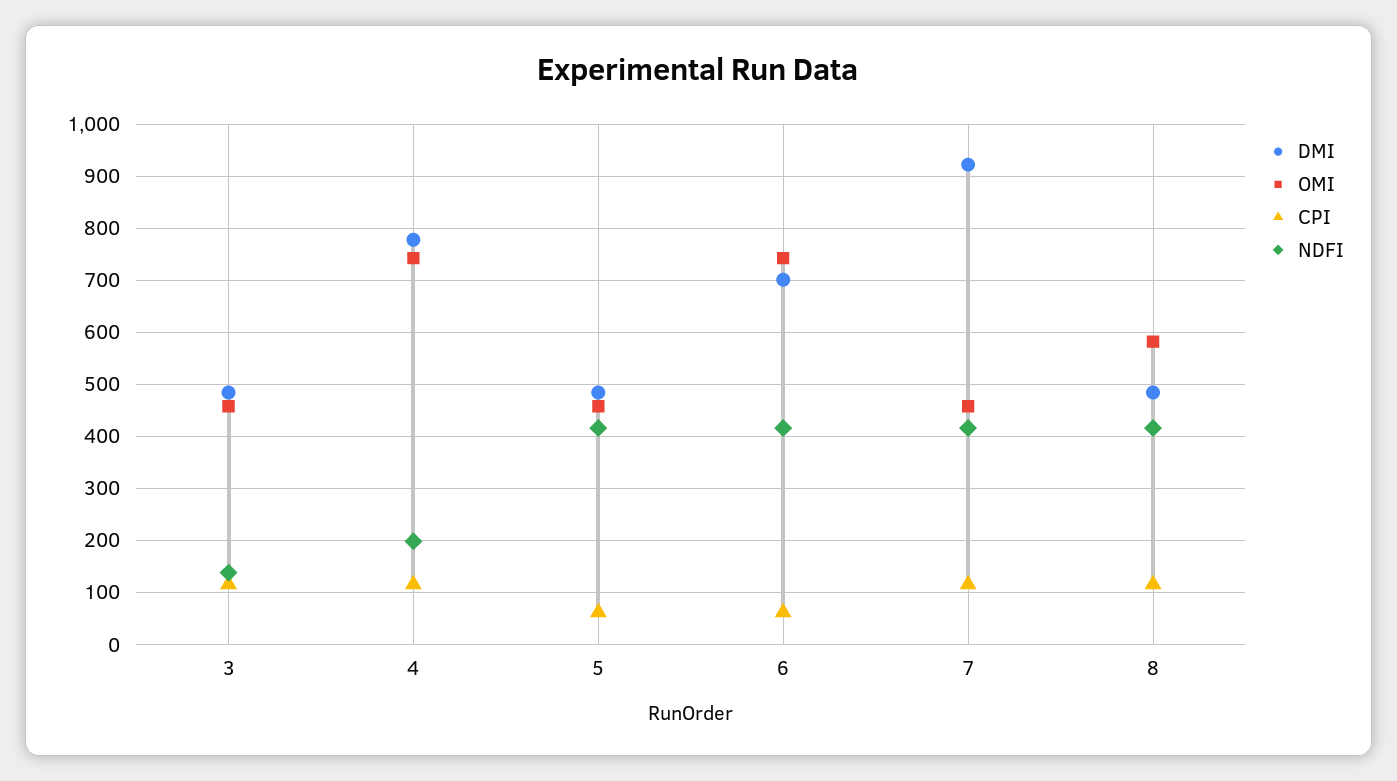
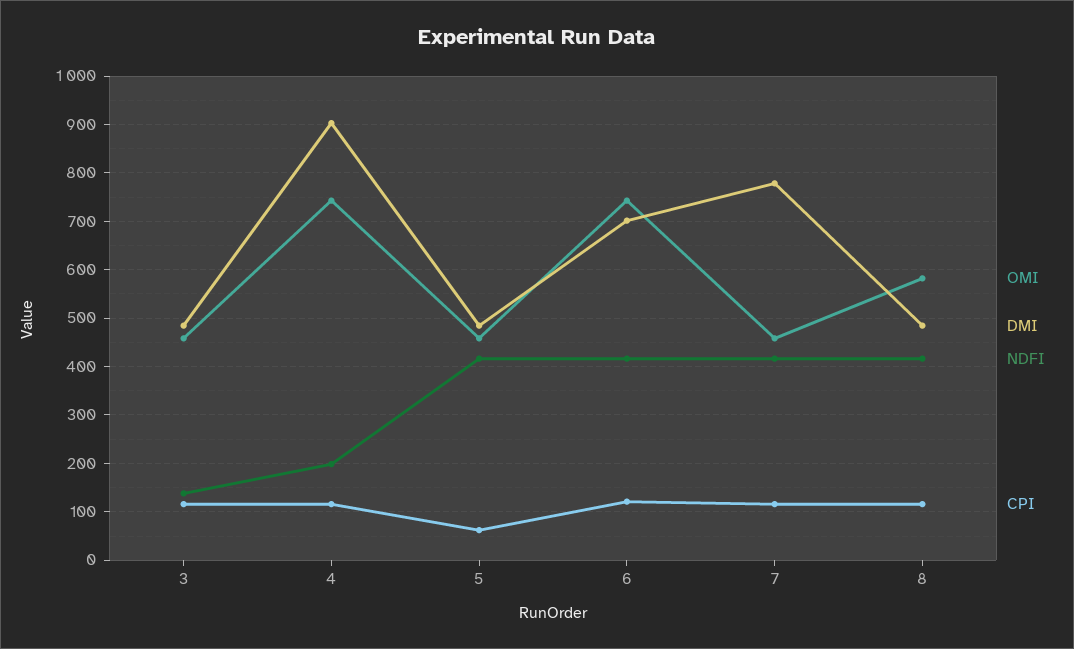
DMI, 4: 780 -> 900
CPI, 6: 60 -> 120
DMI, 7: 920 -> 780

